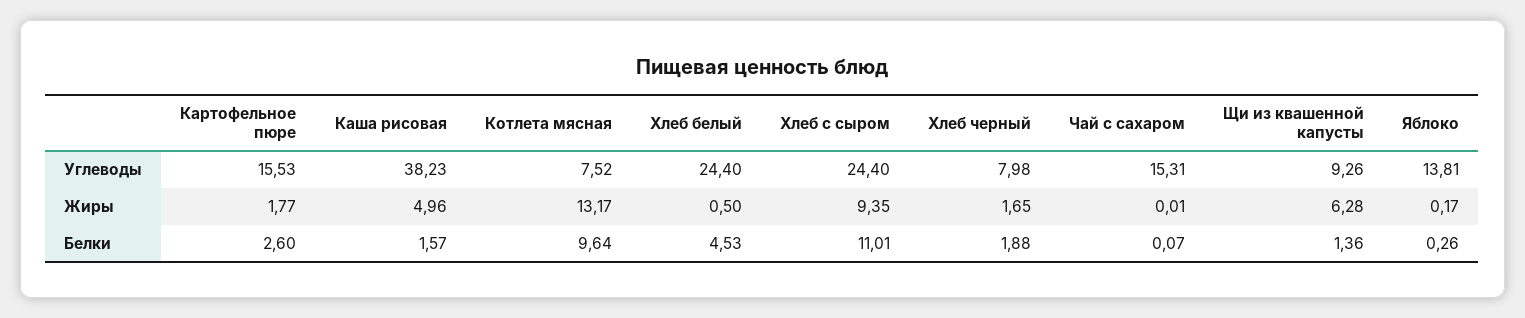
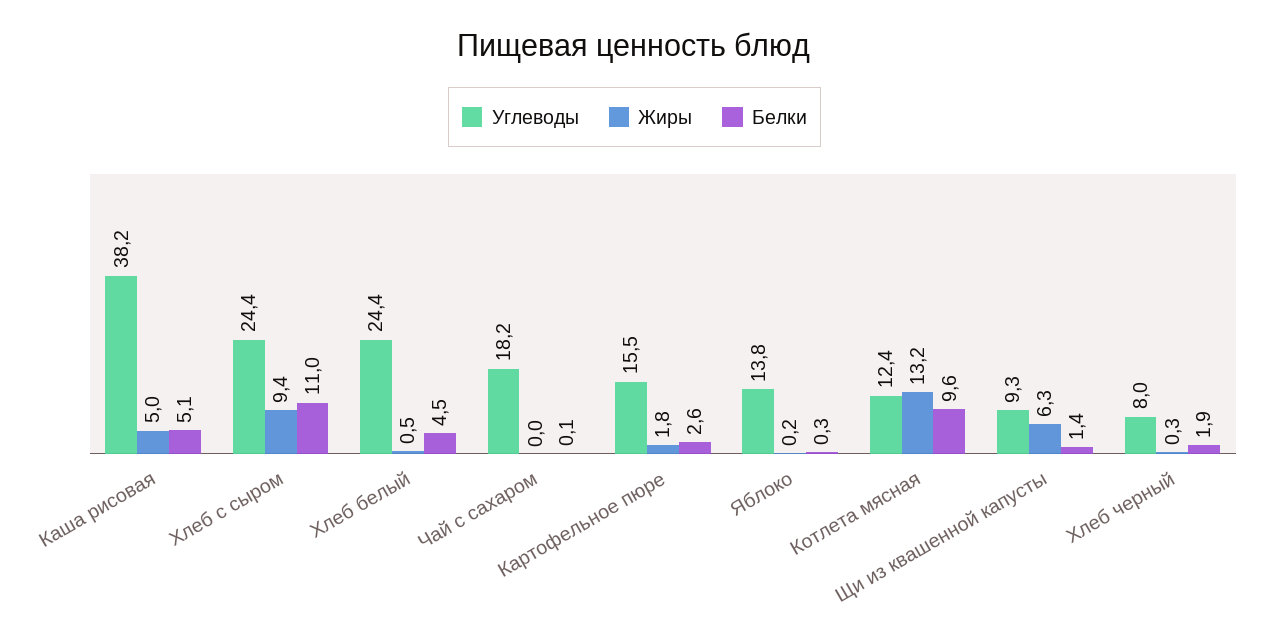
Углеводы, Котлета мясная: 7.52 -> 12.4
Углеводы, Чай с сахаром: 15.31 -> 18.2
Жиры, Хлеб черный: 1.65 -> 0.3
Белки, Каша рисовая: 1.57 -> 5.1

